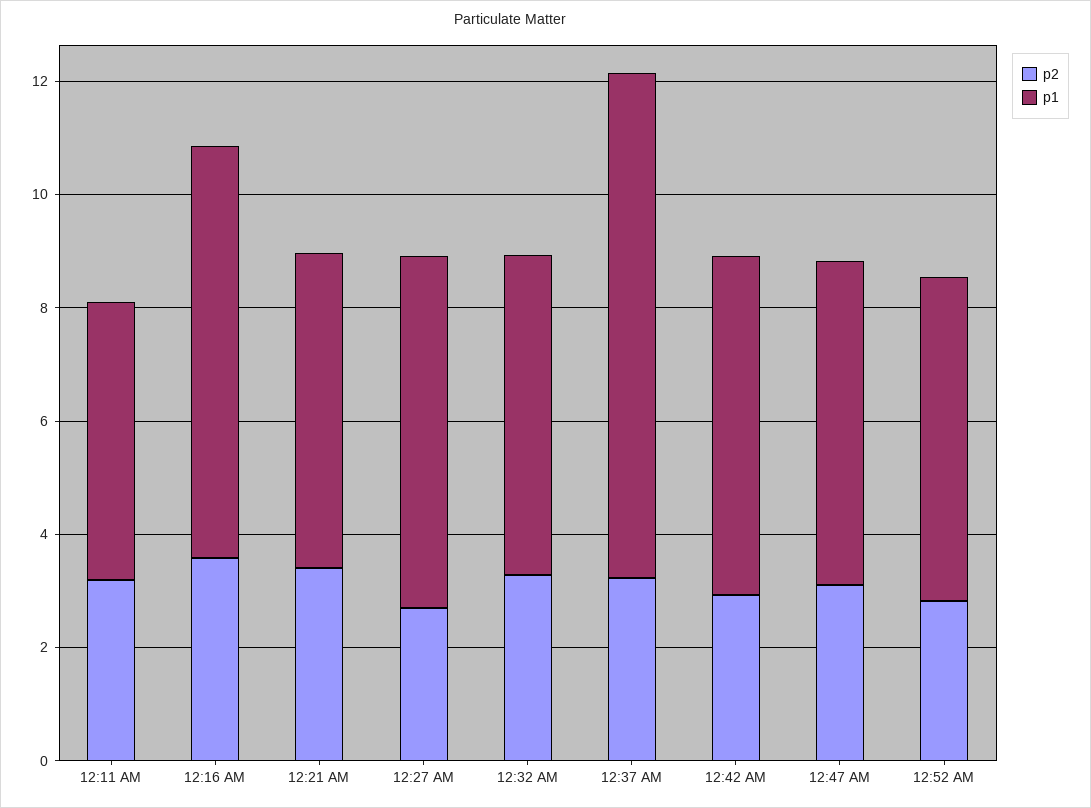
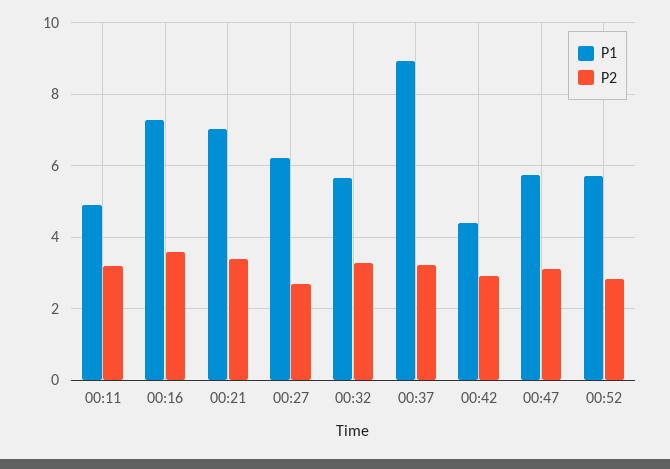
p1, 12:21 AM: 5.5 -> 7
p1, 12:42 AM: 6 -> 4.4

